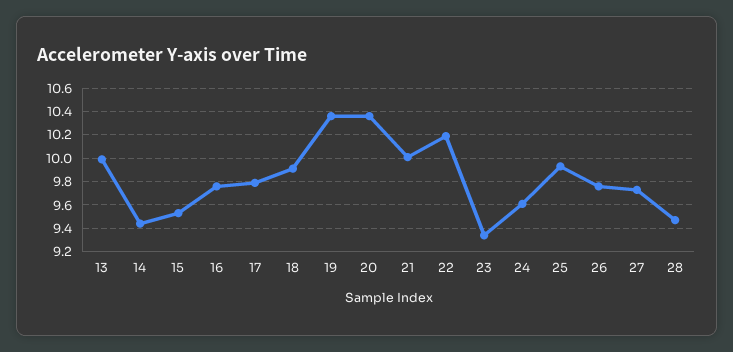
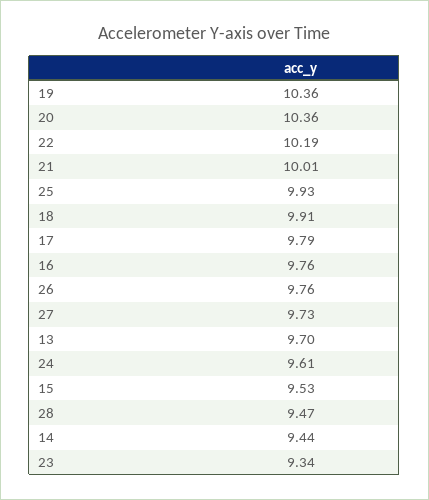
13: 10 -> 9.7

